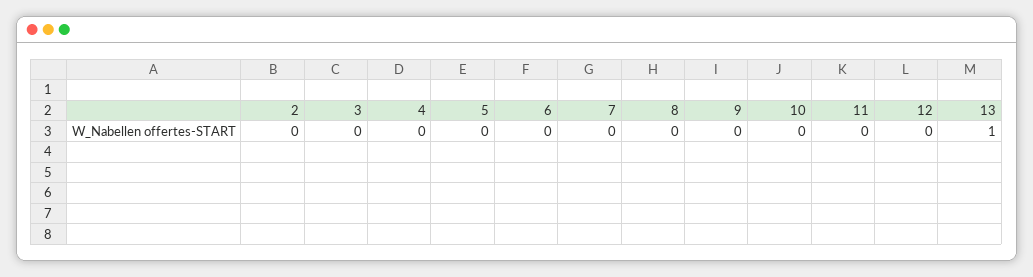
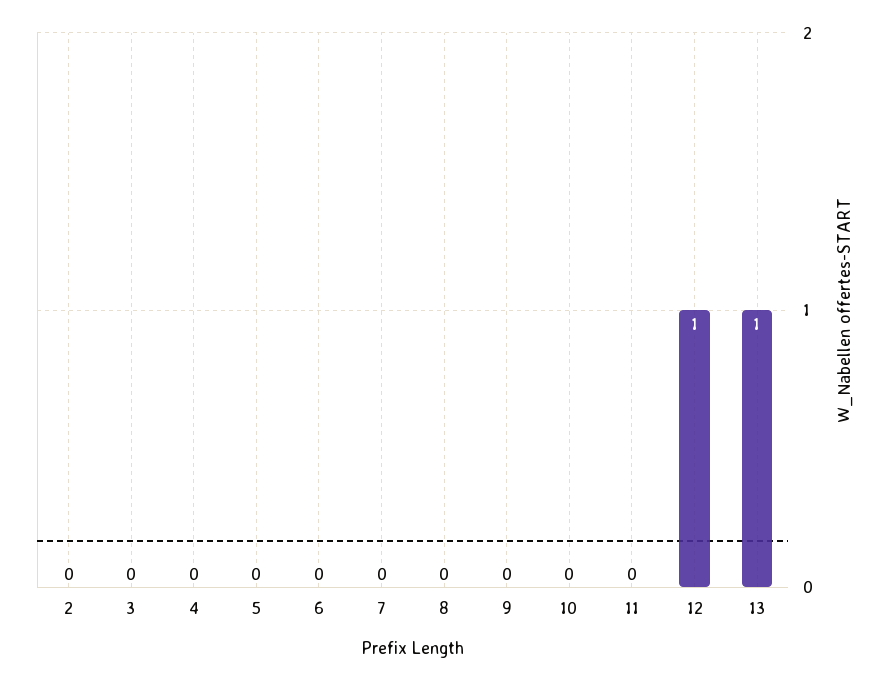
12: 0 -> 1

